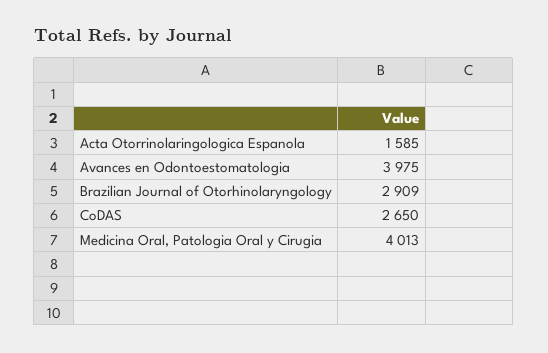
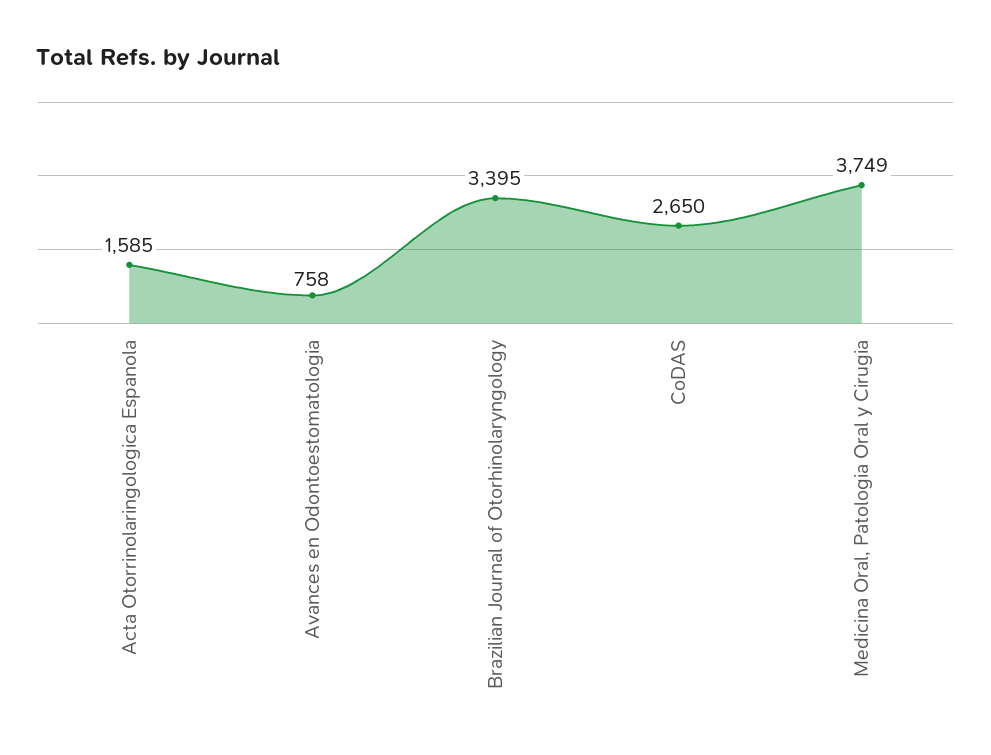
Avances en Odontoestomatologia: 3975 -> 758
Brazilian Journal of Otorhinolaryngology: 2909 -> 3395
Medicina Oral, Patologia Oral y Cirugia: 4013 -> 3749

